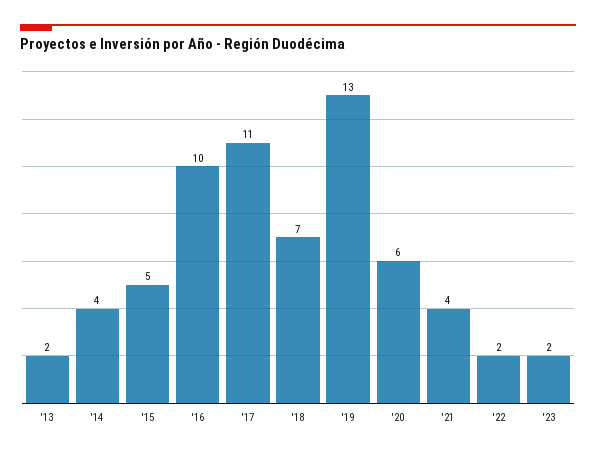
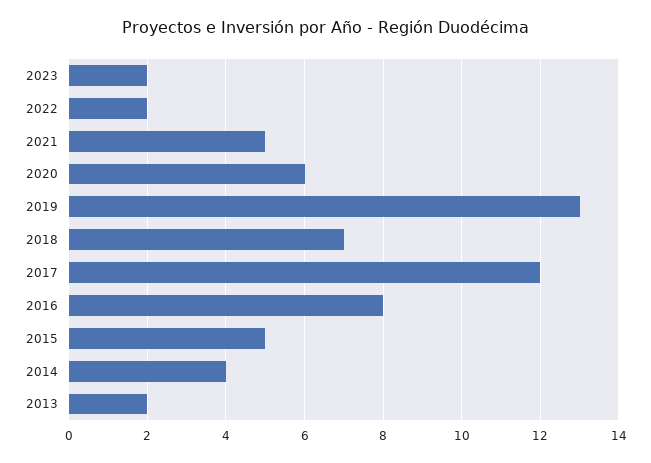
'16: 10 -> 8
'17: 11 -> 12
'21: 4 -> 5

